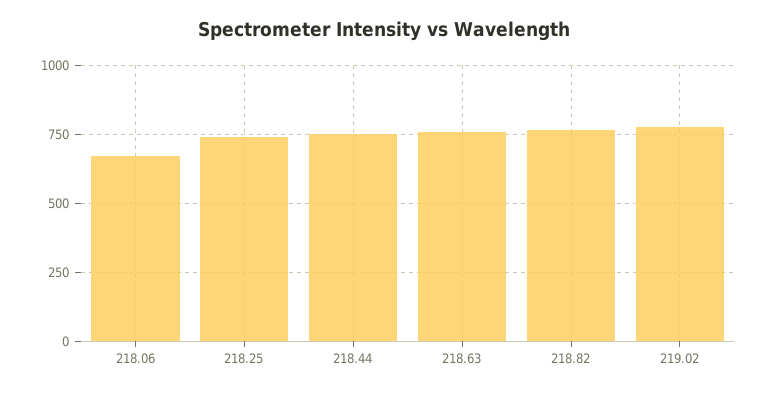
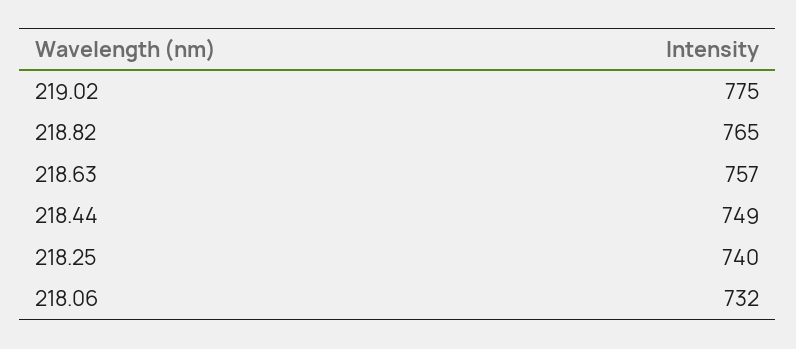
218.06: 675 -> 732

